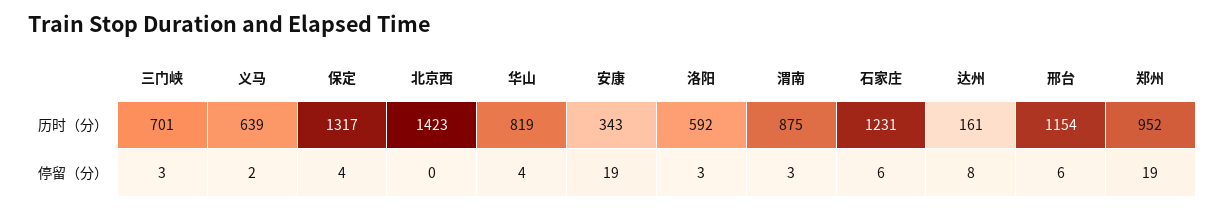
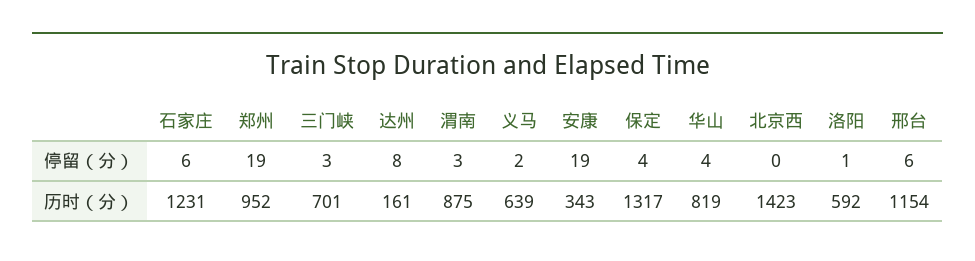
洛阳, 停留（分）: 3 -> 1

